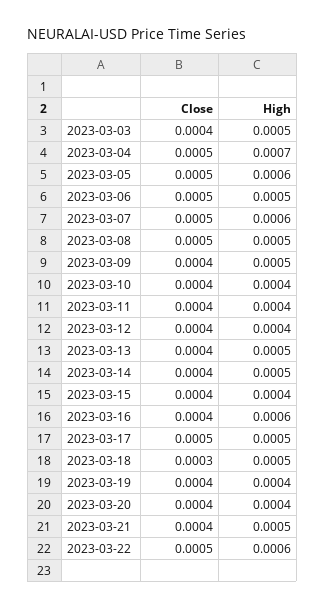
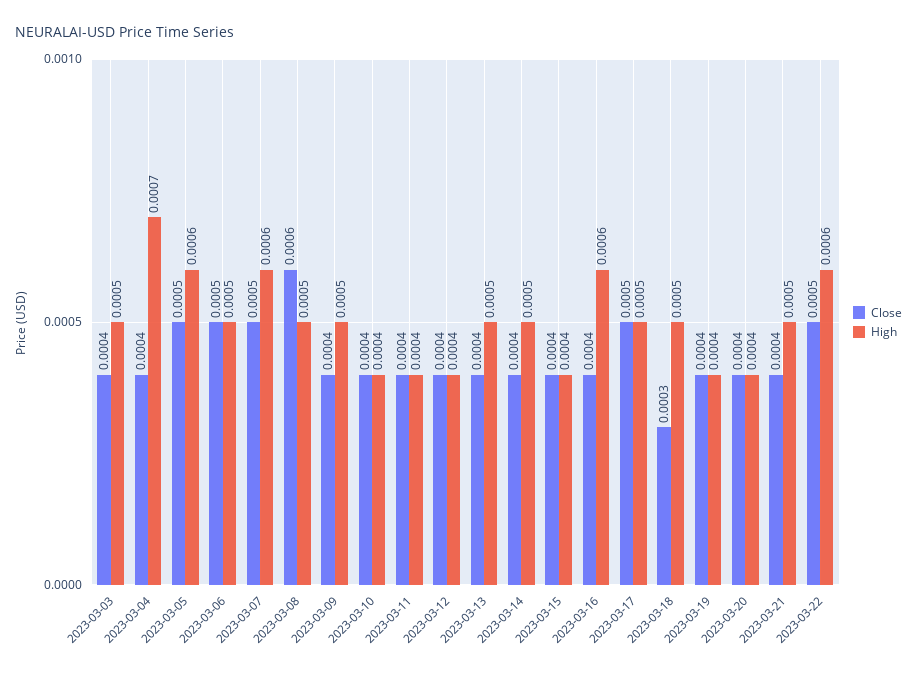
Close, 2023-03-04: 0.0005 -> 0.0004
Close, 2023-03-08: 0.0005 -> 0.0006

